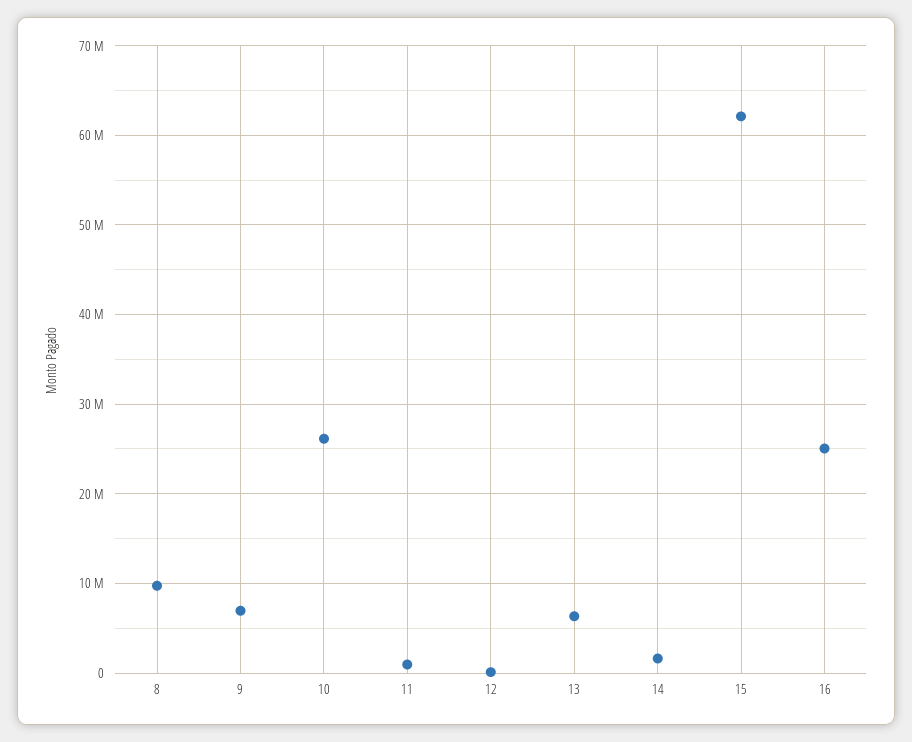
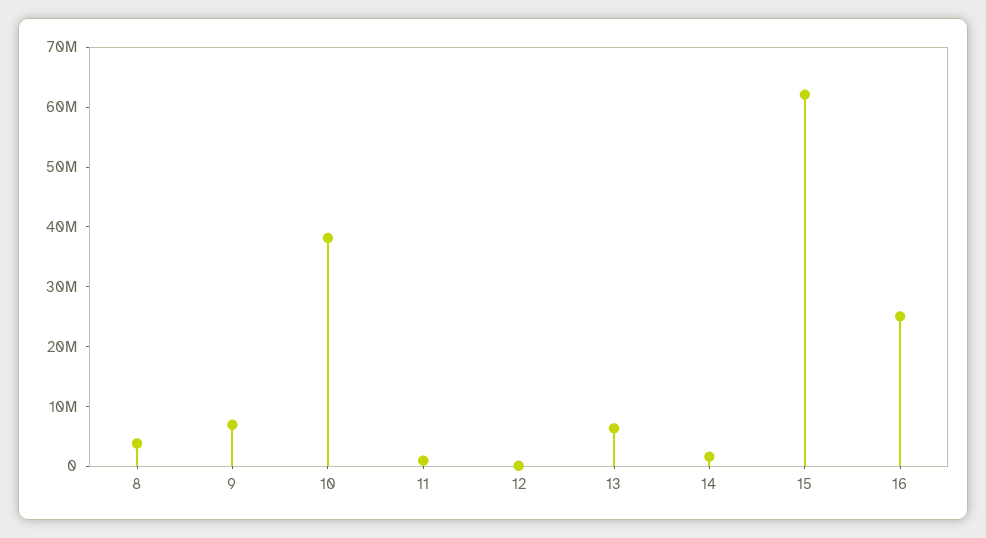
8: 10000000 -> 4000000
10: 26000000 -> 38000000

